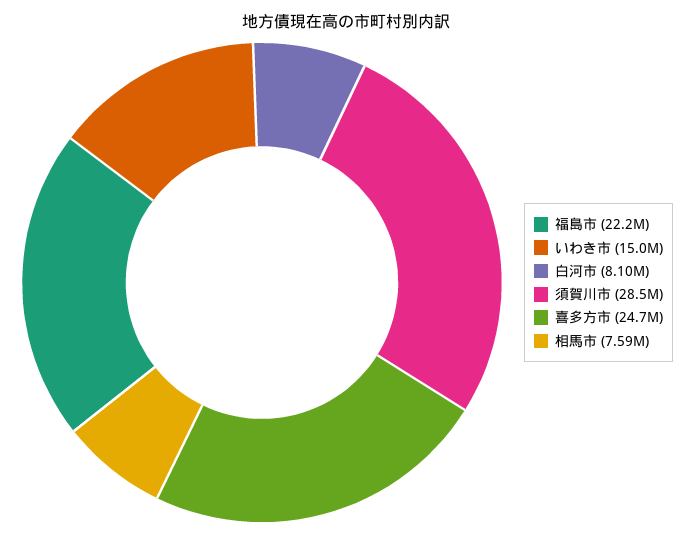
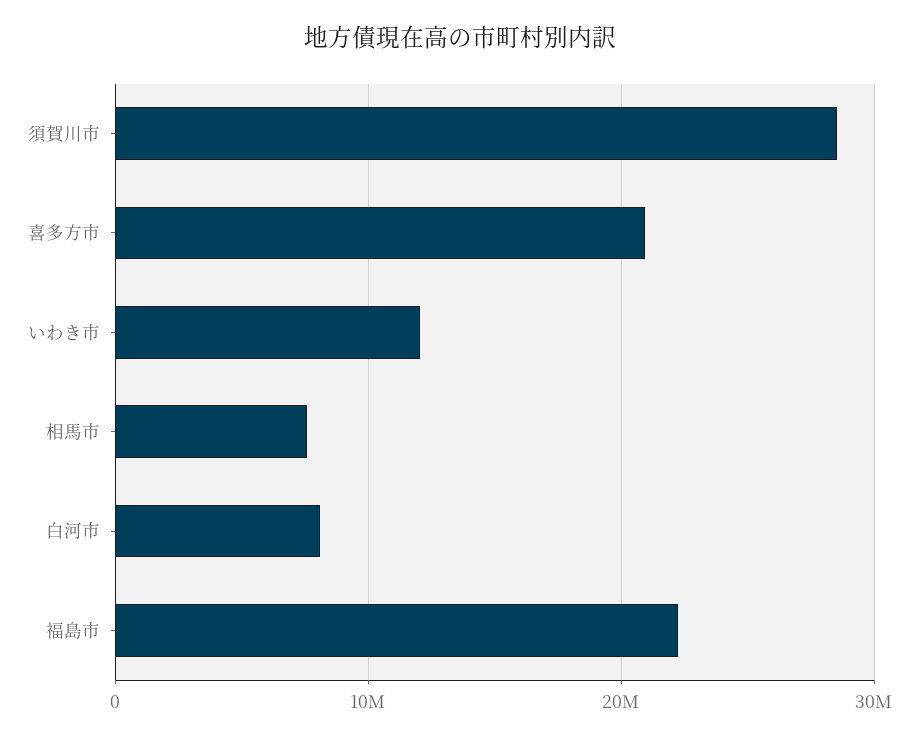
いわき市: 15000000 -> 12000000
喜多方市: 24700000 -> 21000000

